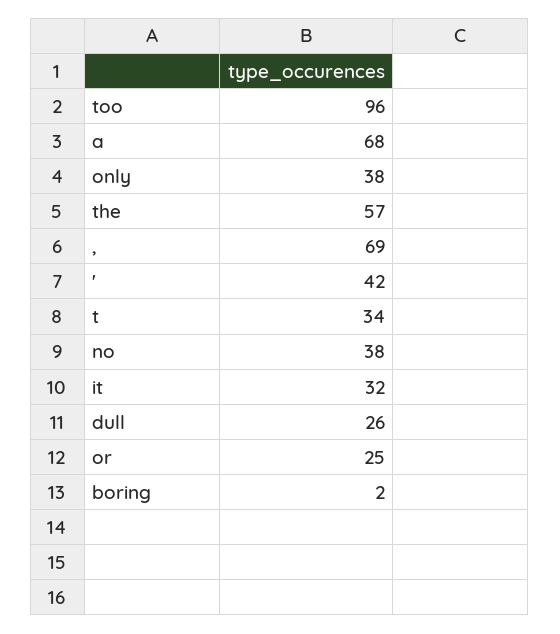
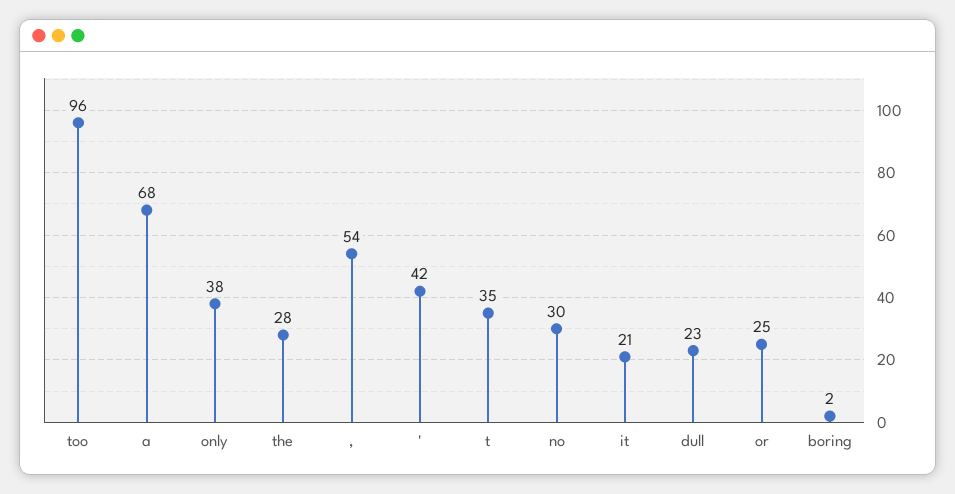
the: 57 -> 28
,: 69 -> 54
t: 34 -> 35
no: 38 -> 30
it: 32 -> 21
dull: 26 -> 23

